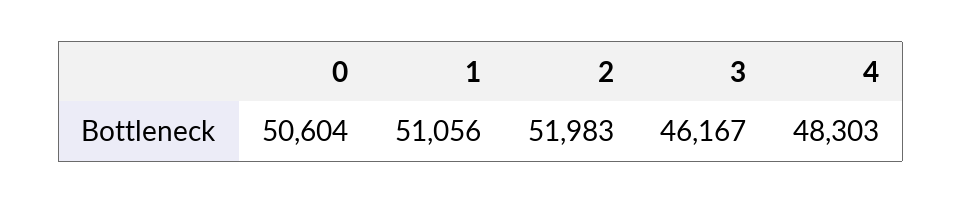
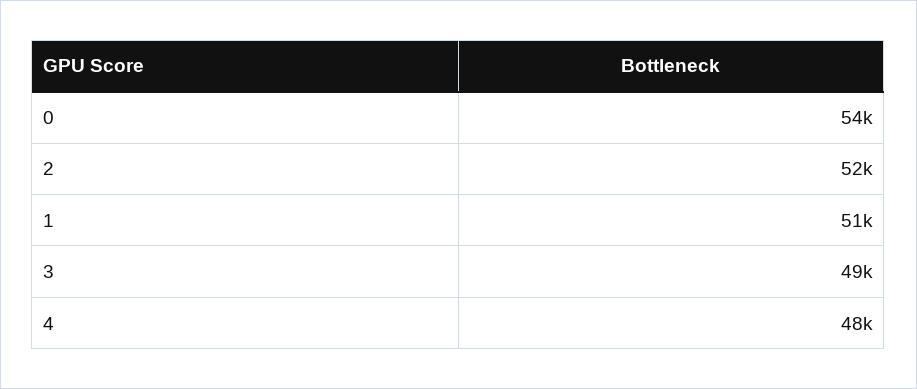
0: 50604 -> 54000
3: 46167 -> 49000

